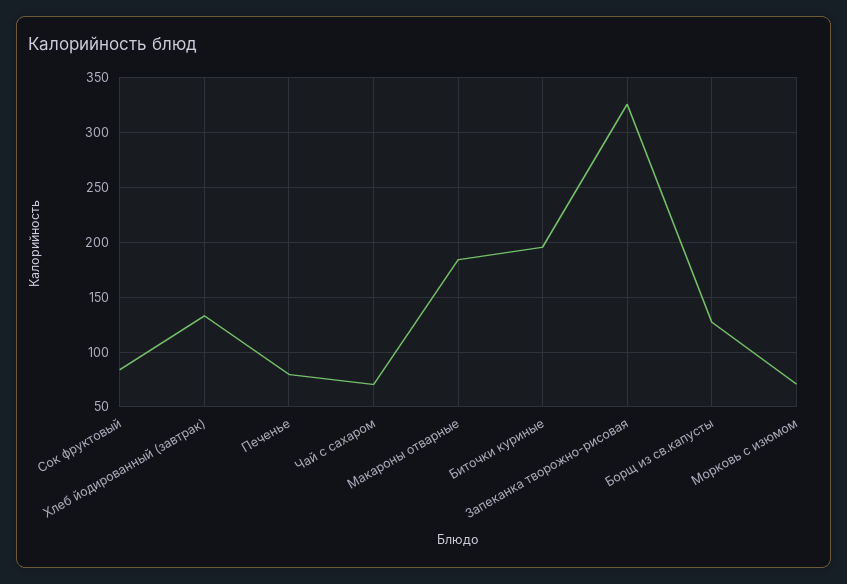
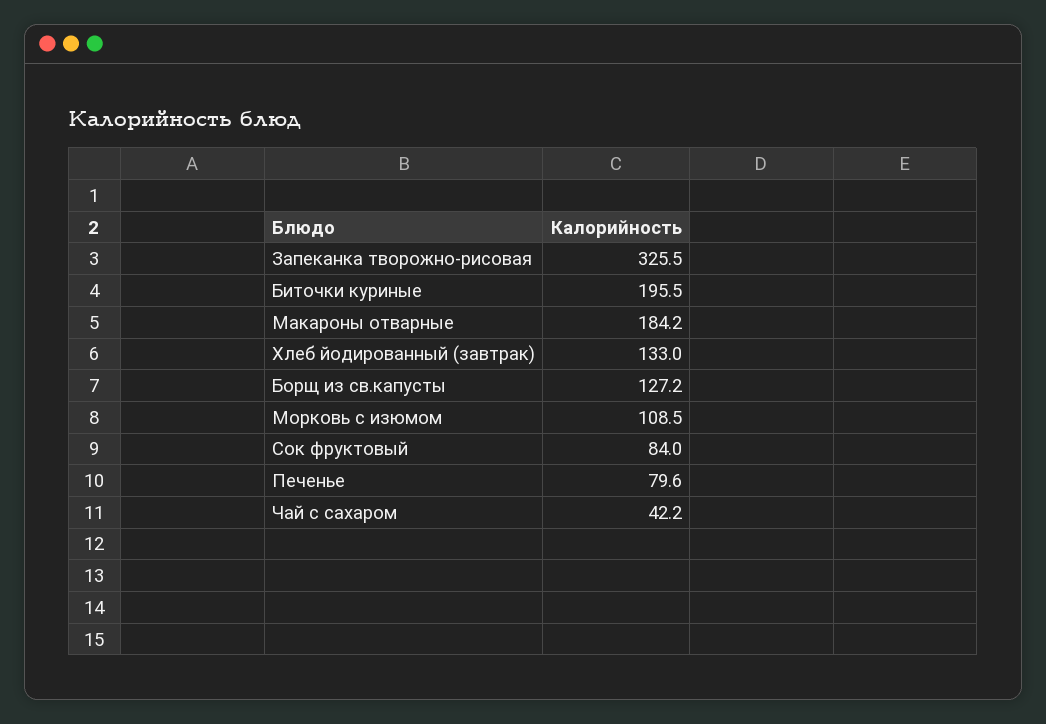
Чай с сахаром: 70 -> 42.2
Морковь с изюмом: 70 -> 108.5

